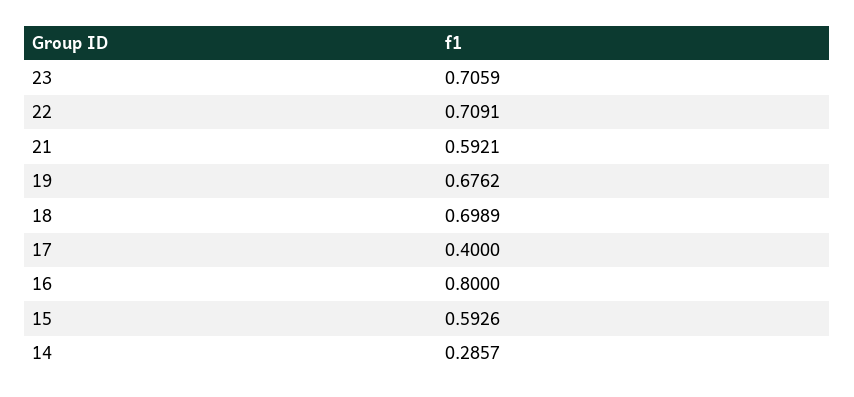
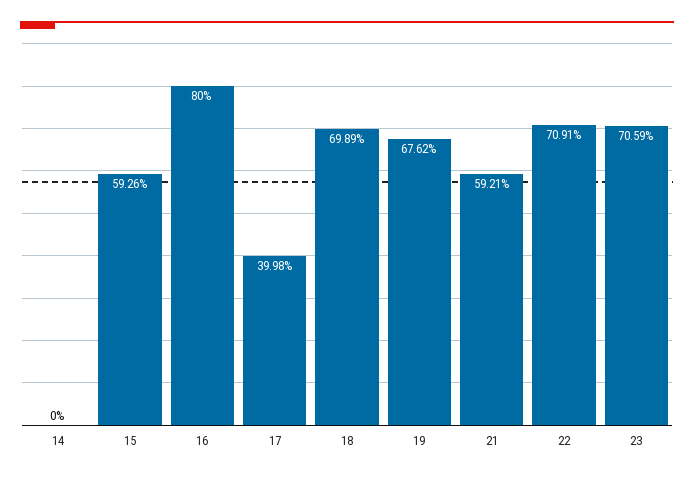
17: 0.4 -> 0.3998
14: 0.2857 -> 0

